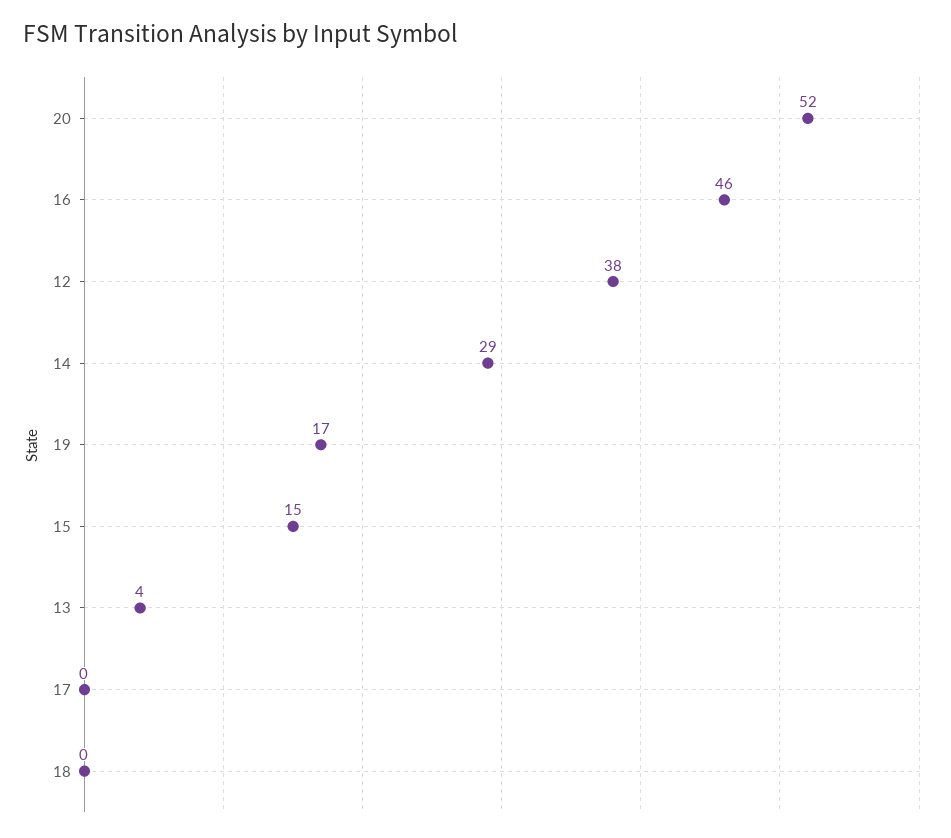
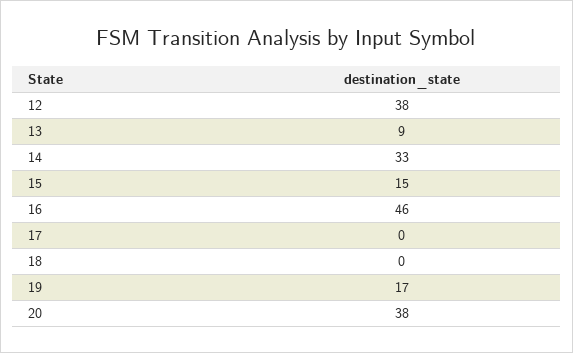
20: 52 -> 38
14: 29 -> 33
13: 4 -> 9

